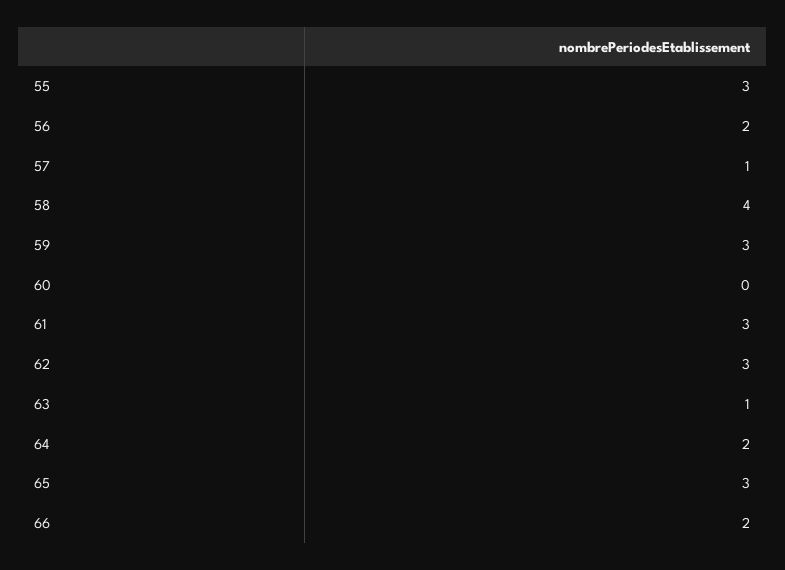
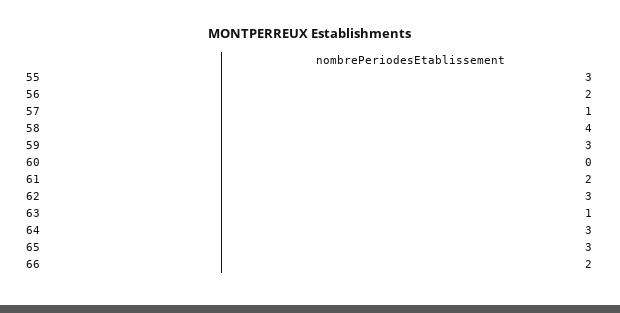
61: 3 -> 2
64: 2 -> 3

